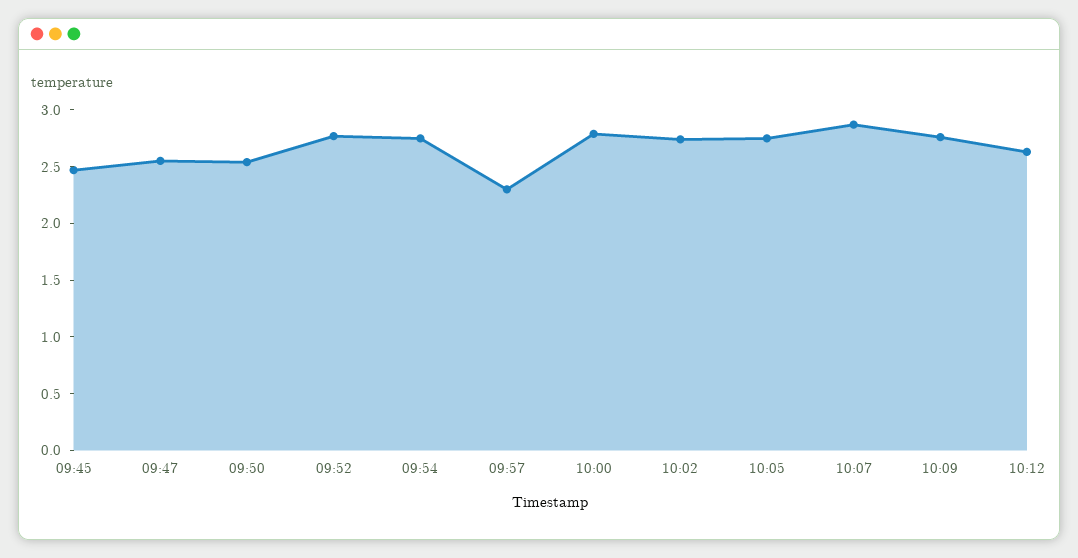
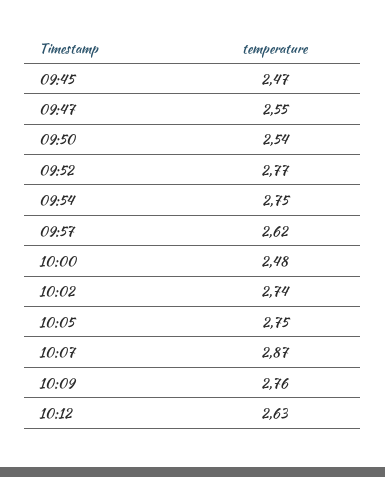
09:57: 2.3 -> 2.62
10:00: 2.8 -> 2.48

